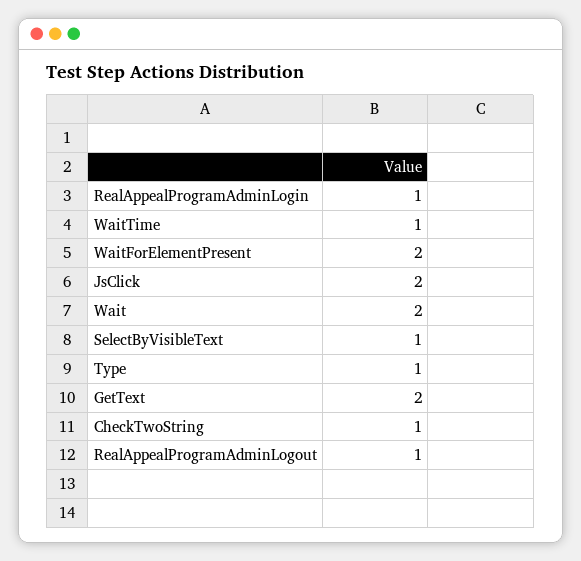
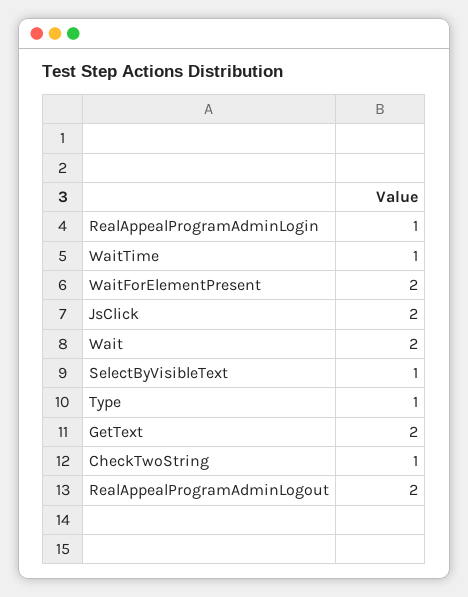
RealAppealProgramAdminLogout: 1 -> 2

